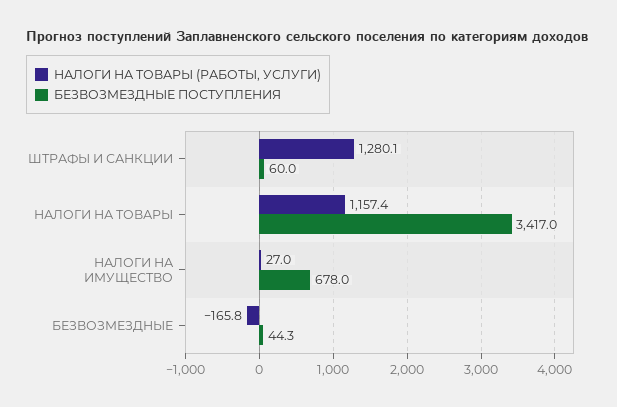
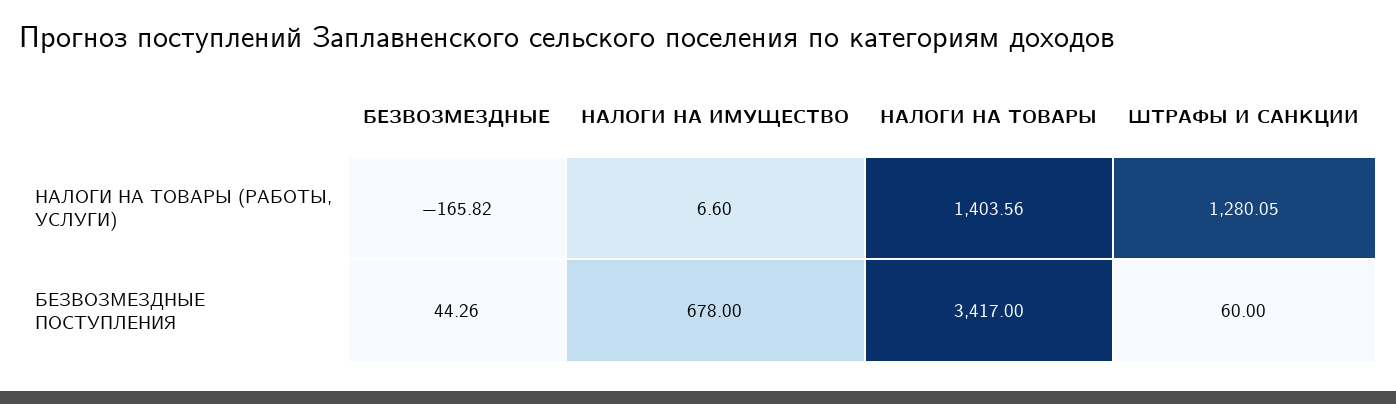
НАЛОГИ НА ТОВАРЫ (РАБОТЫ, УСЛУГИ), НАЛОГИ НА ТОВАРЫ: 1157.4 -> 1403.56
НАЛОГИ НА ТОВАРЫ (РАБОТЫ, УСЛУГИ), НАЛОГИ НА ИМУЩЕСТВО: 27 -> 6.6

